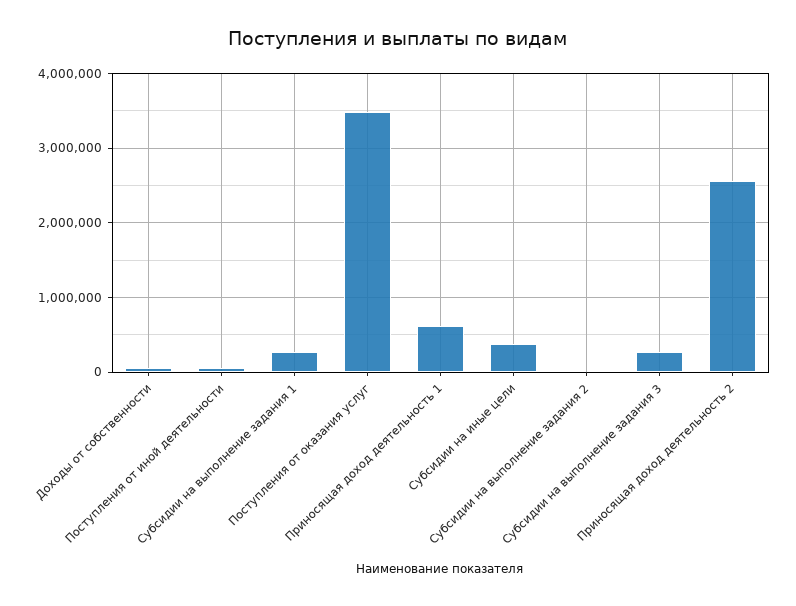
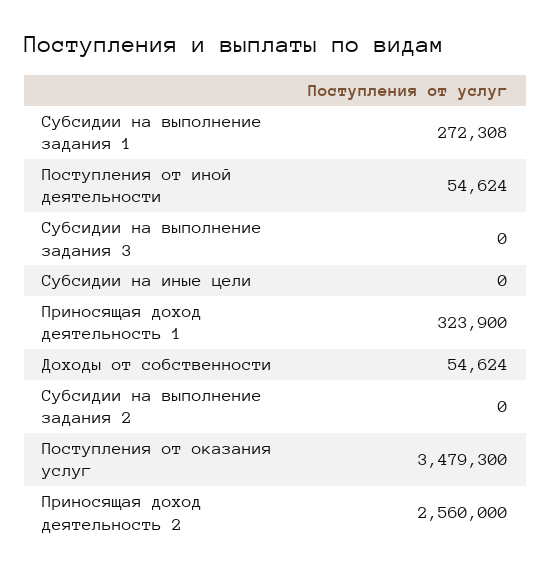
Приносящая доход деятельность 1: 600000 -> 323900
Субсидии на иные цели: 400000 -> 0
Субсидии на выполнение задания 3: 300000 -> 0

